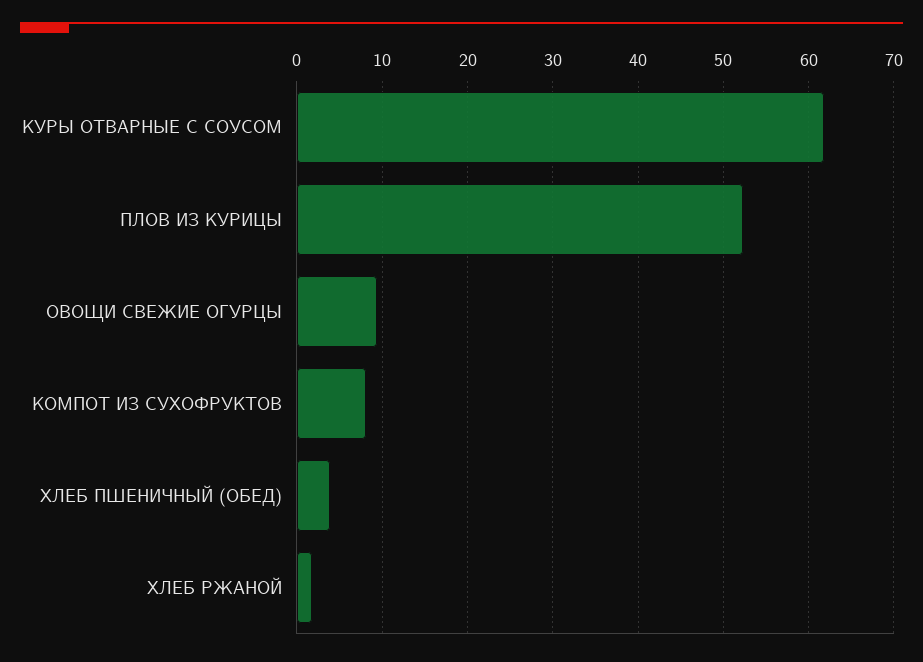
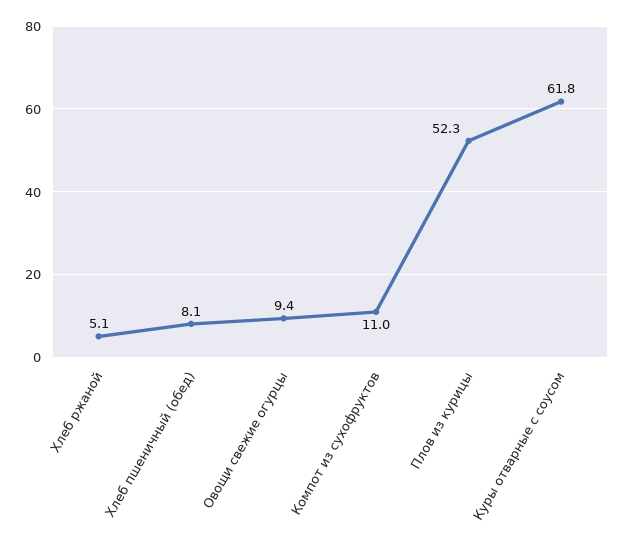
КОМПОТ ИЗ СУХОФРУКТОВ: 8 -> 11
ХЛЕБ ПШЕНИЧНЫЙ (ОБЕД): 4 -> 8.1
ХЛЕБ РЖАНОЙ: 2 -> 5.1

